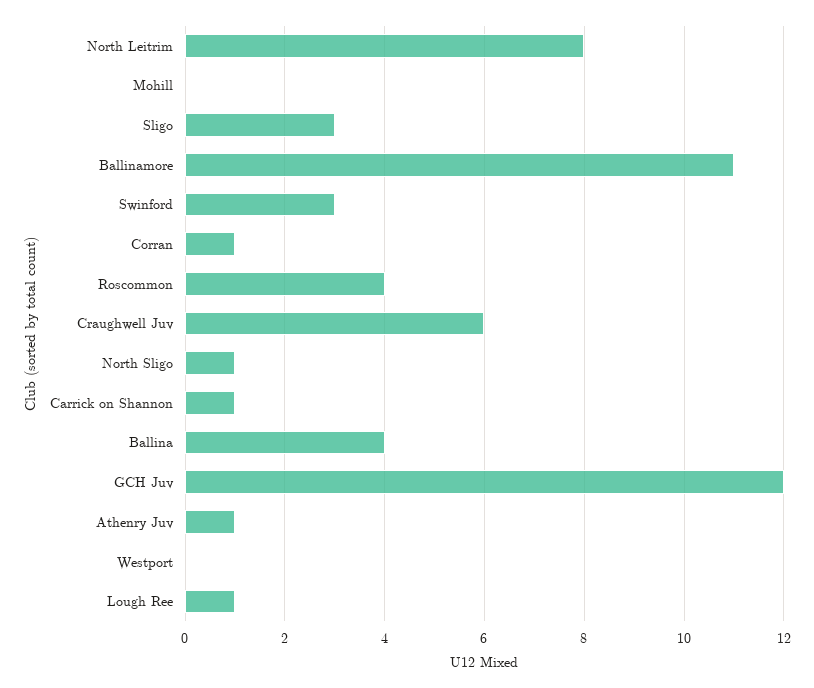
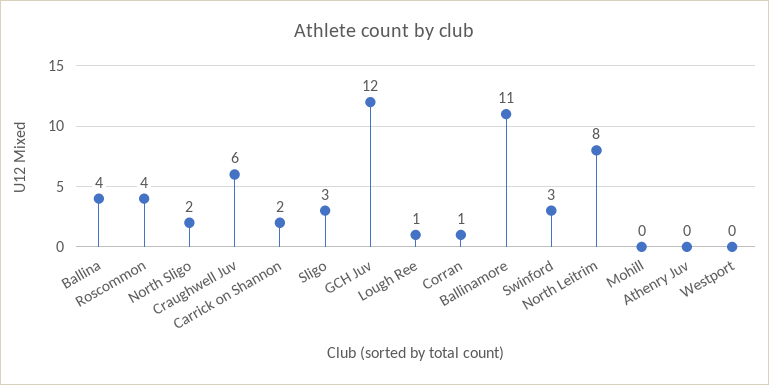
North Sligo: 1 -> 2
Carrick on Shannon: 1 -> 2
Athenry Juv: 1 -> 0

